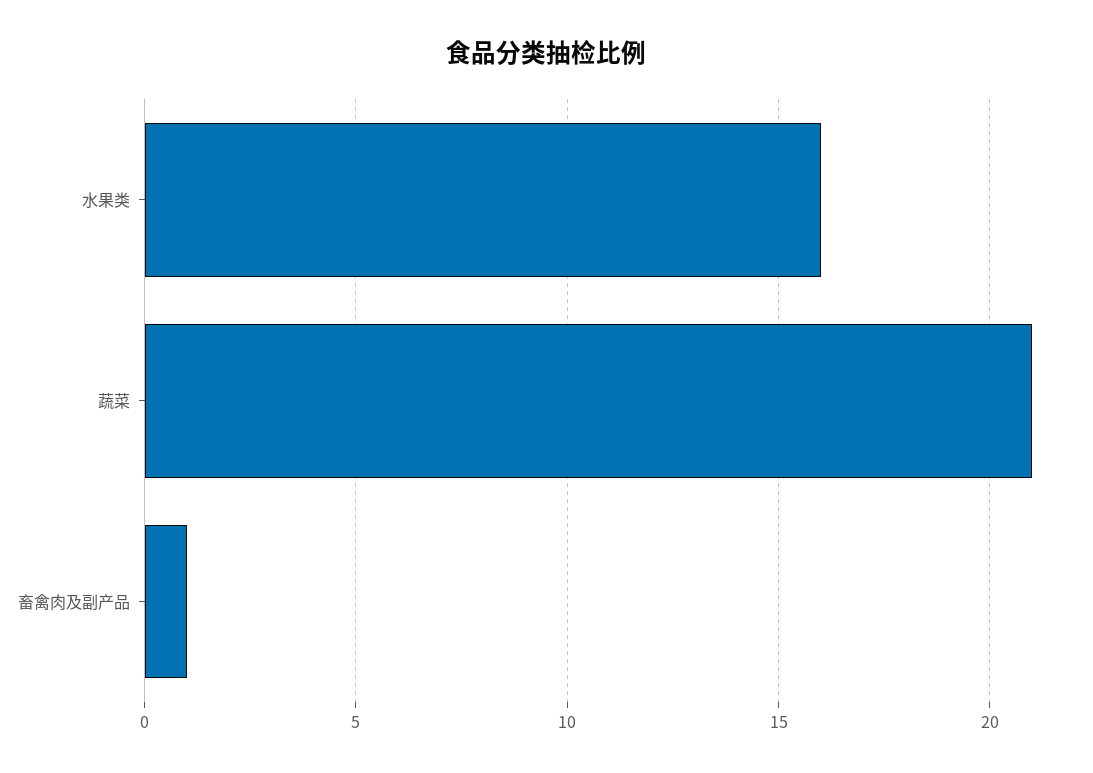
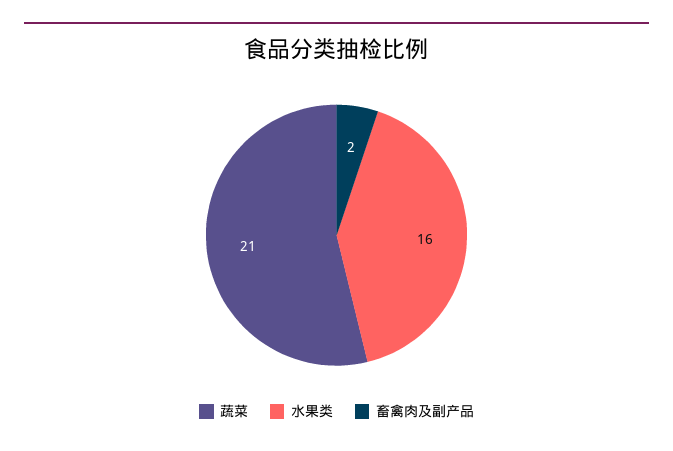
畜禽肉及副产品: 1 -> 2

